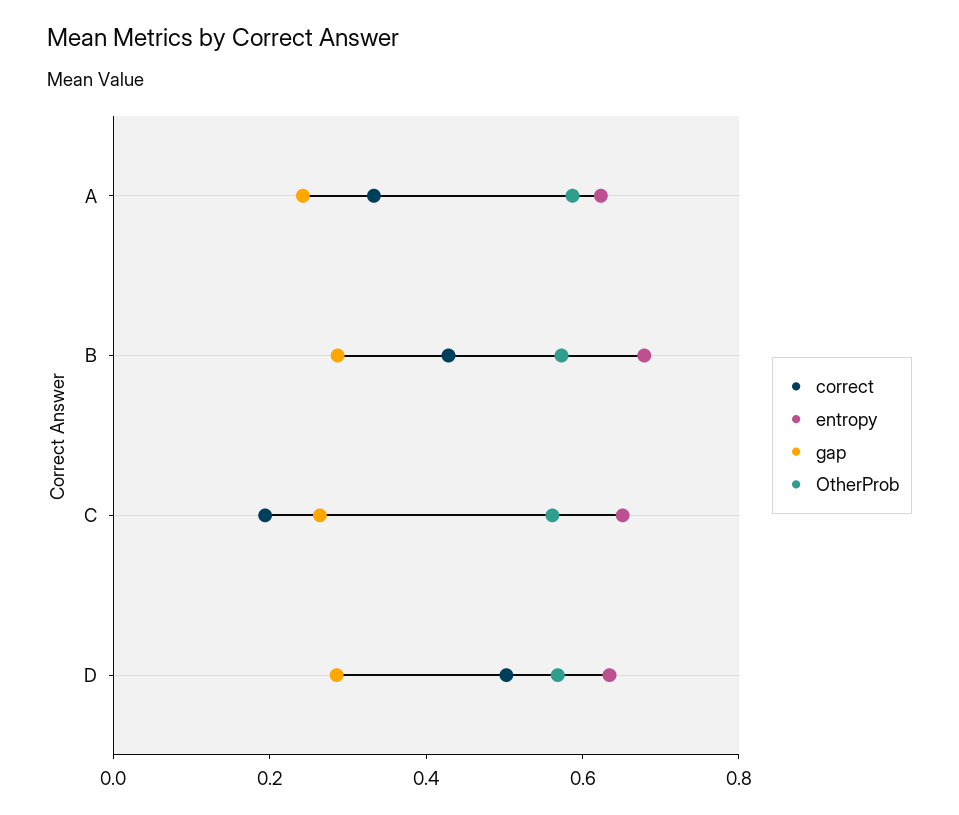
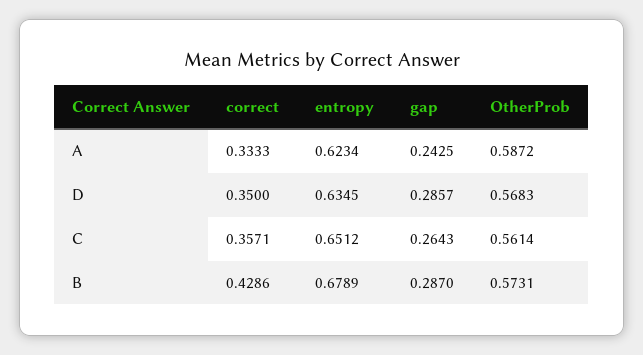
correct, C: 0.2 -> 0.3571
correct, D: 0.5 -> 0.35

